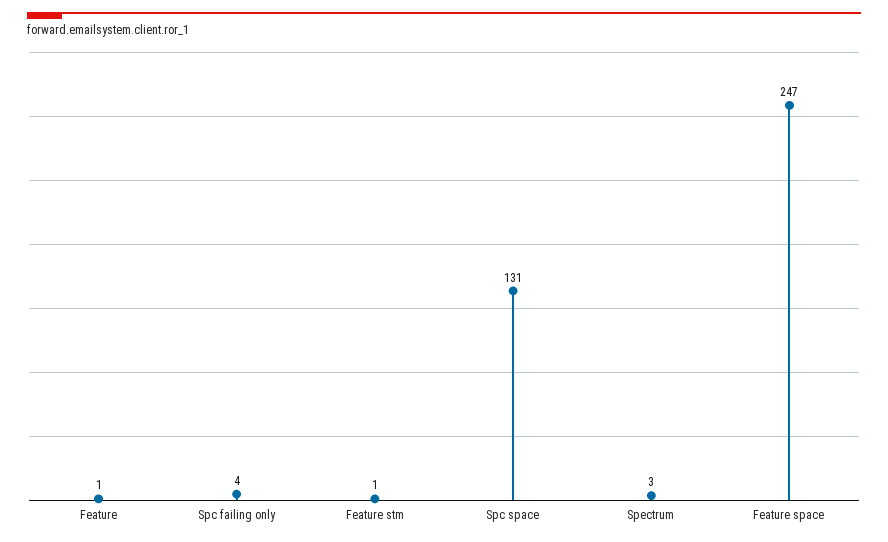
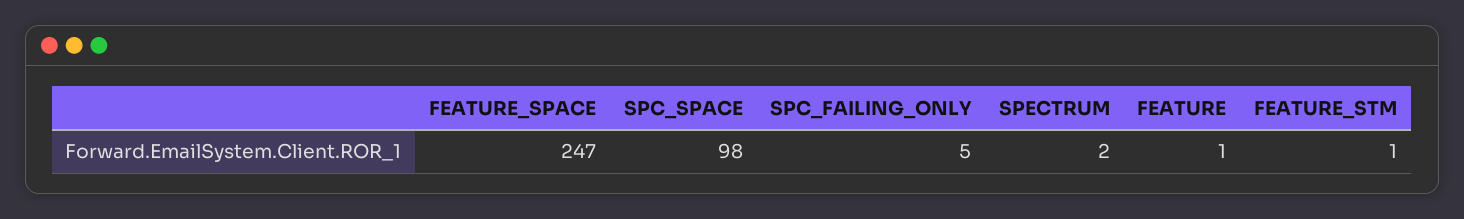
Spc failing only: 4 -> 5
Spc space: 131 -> 98
Spectrum: 3 -> 2

